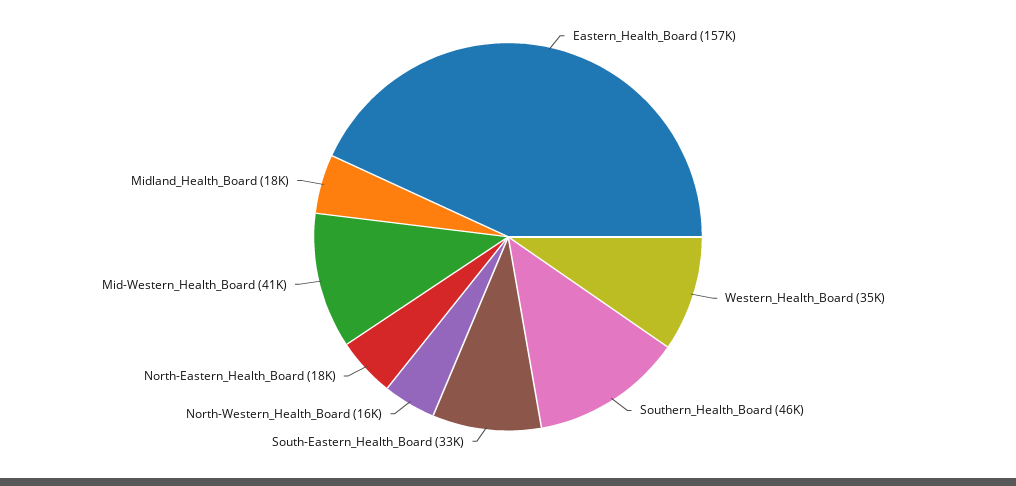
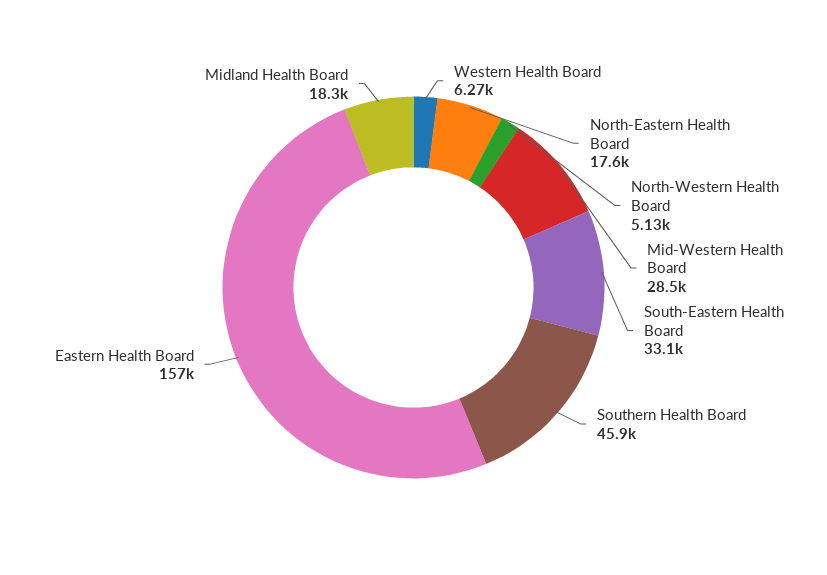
Western_Health_Board: 35000 -> 6270
North-Western_Health_Board: 16000 -> 5130
Mid-Western_Health_Board: 41000 -> 28500

